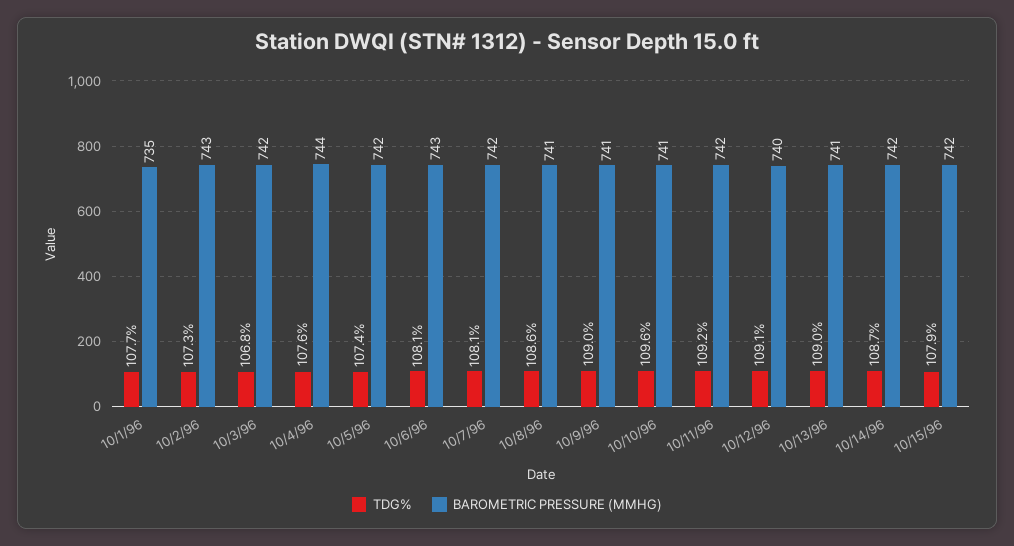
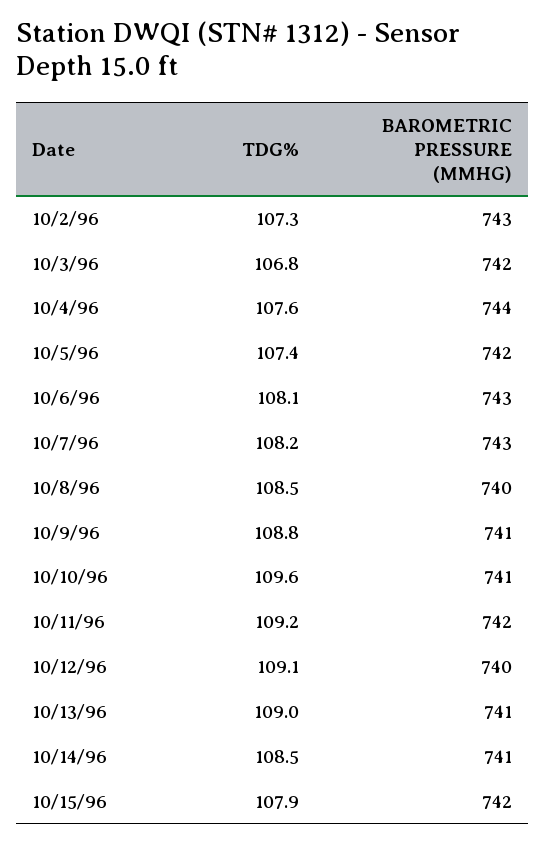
TDG%, 10/1/96: 107.7 -> none
BAROMETRIC PRESSURE (MMHG), 10/1/96: 735 -> none
TDG%, 10/7/96: 108.1 -> 108.2
BAROMETRIC PRESSURE (MMHG), 10/7/96: 742 -> 743
TDG%, 10/8/96: 108.6 -> 108.5
BAROMETRIC PRESSURE (MMHG), 10/8/96: 741 -> 740
TDG%, 10/9/96: 109 -> 108.8
TDG%, 10/14/96: 108.7 -> 108.5
BAROMETRIC PRESSURE (MMHG), 10/14/96: 742 -> 741

